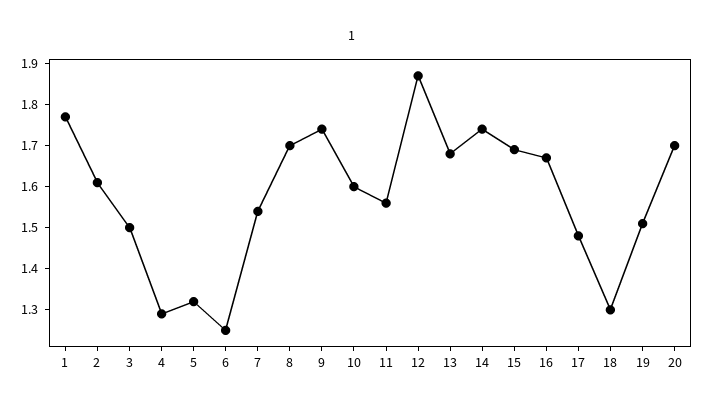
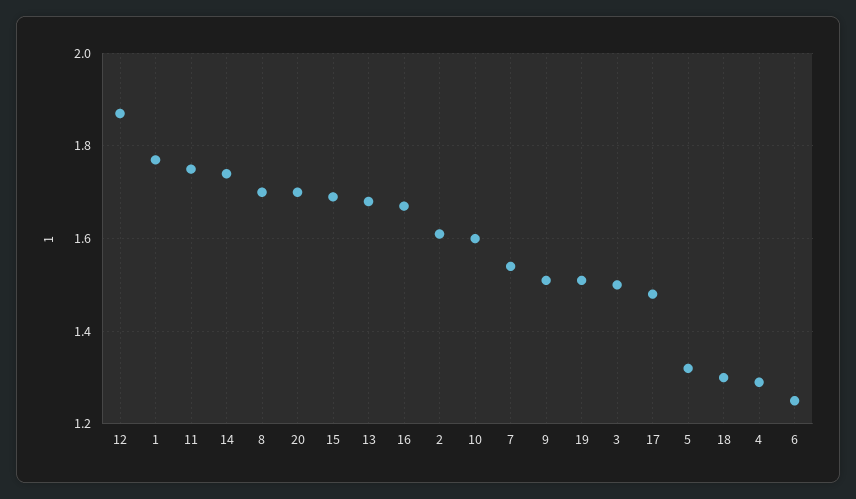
9: 1.75 -> 1.5
11: 1.55 -> 1.75

